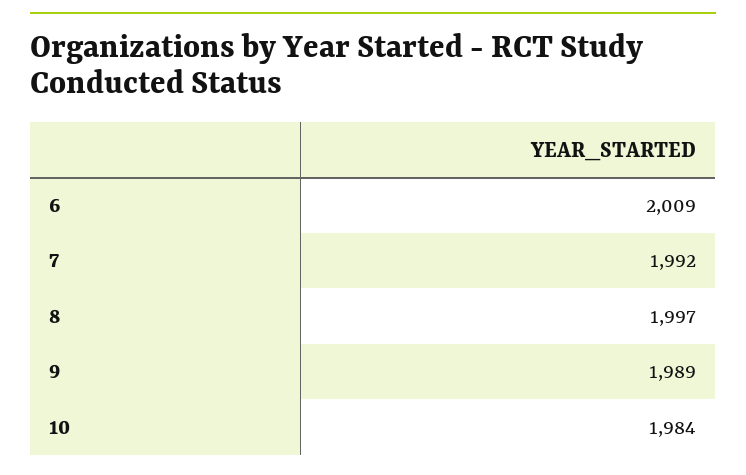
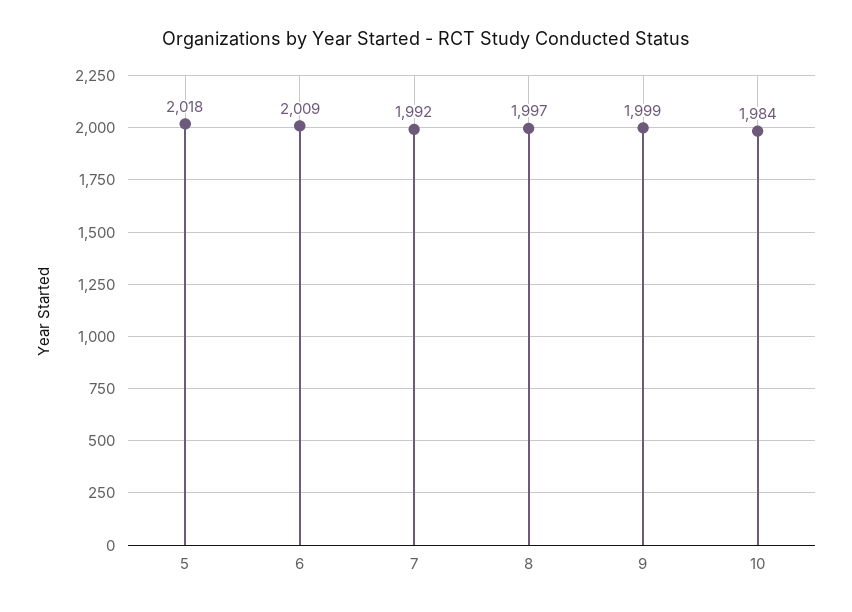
9: 1989 -> 1999
5: none -> 2018

